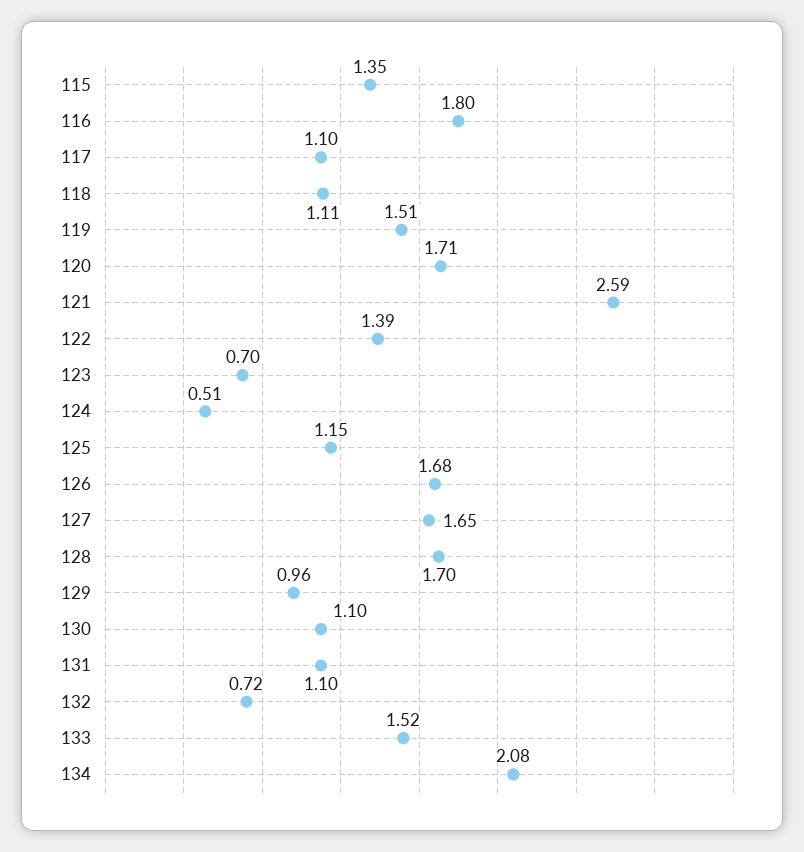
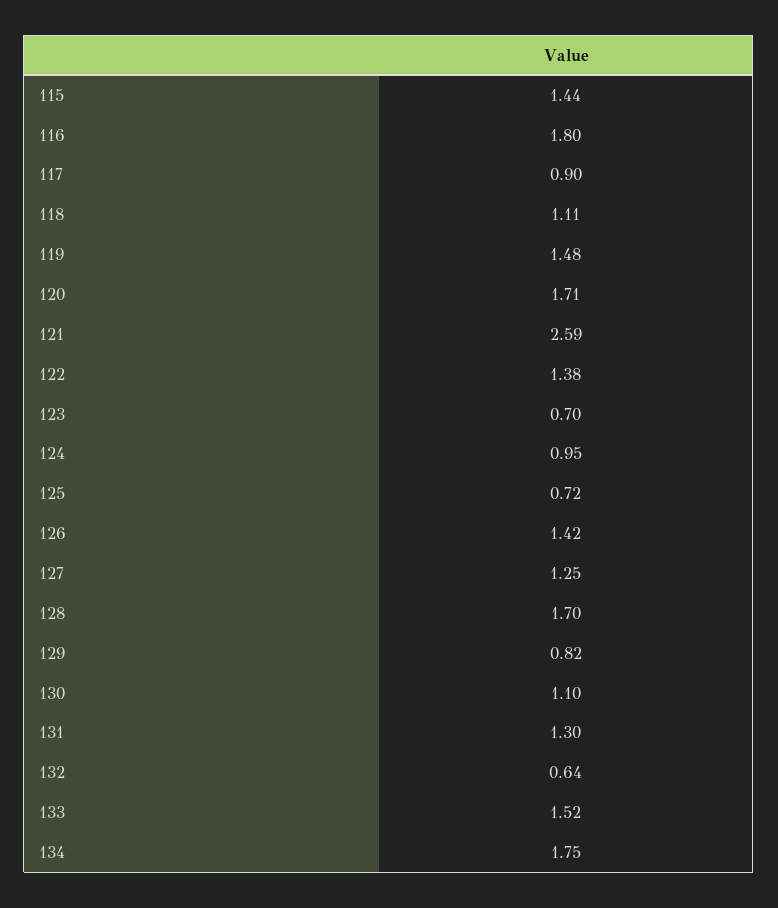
115: 1.35 -> 1.44
117: 1.1 -> 0.9
119: 1.51 -> 1.48
122: 1.39 -> 1.38
124: 0.51 -> 0.95
125: 1.15 -> 0.72
126: 1.68 -> 1.42
127: 1.65 -> 1.25
129: 0.96 -> 0.82
131: 1.1 -> 1.3
132: 0.72 -> 0.64
134: 2.08 -> 1.75

